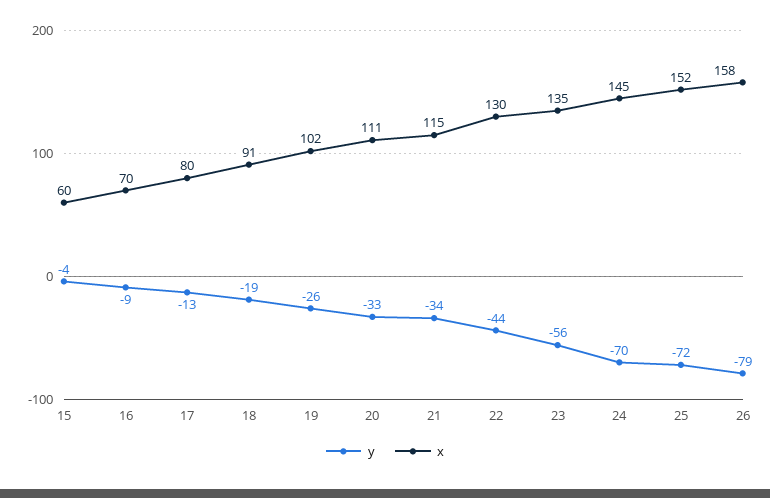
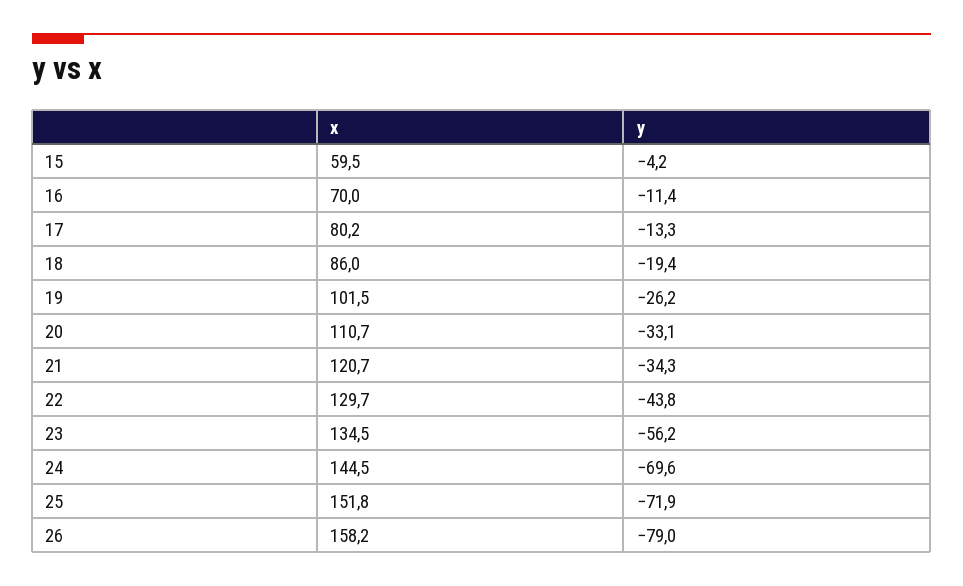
y, 16: -9 -> -11.4
x, 18: 91 -> 86
x, 21: 115 -> 120.7

